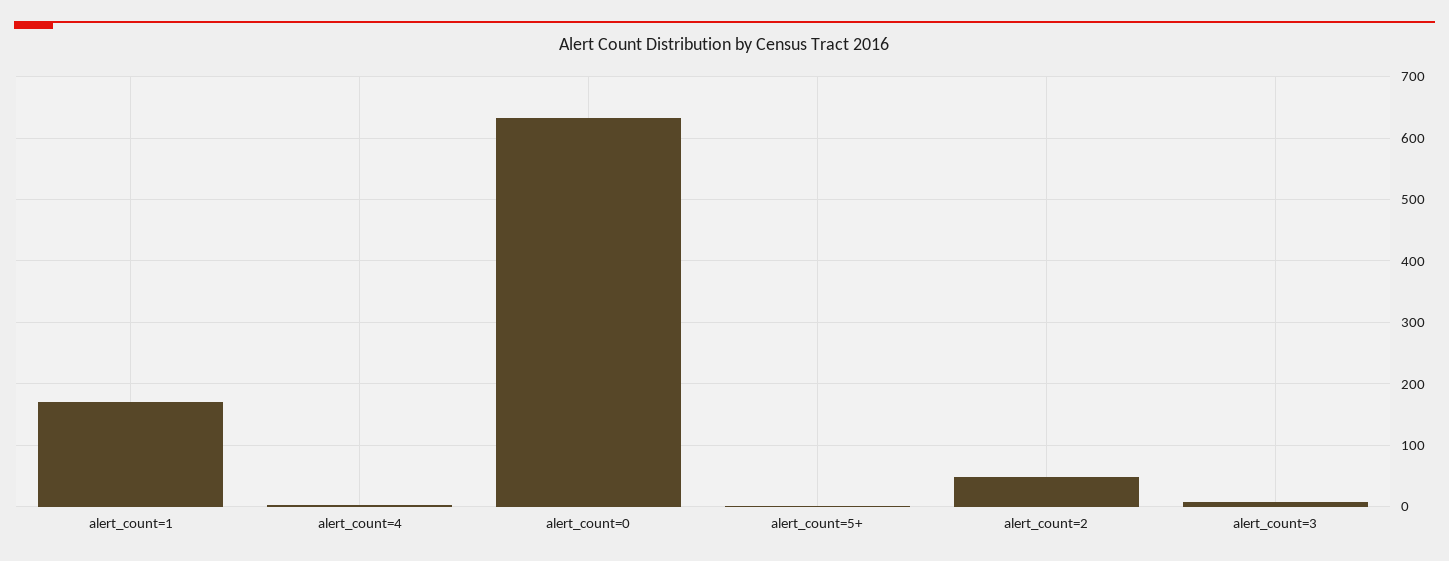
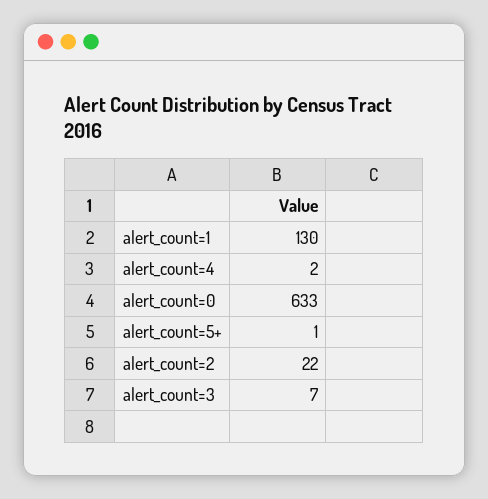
alert_count=1: 170 -> 130
alert_count=2: 50 -> 22

